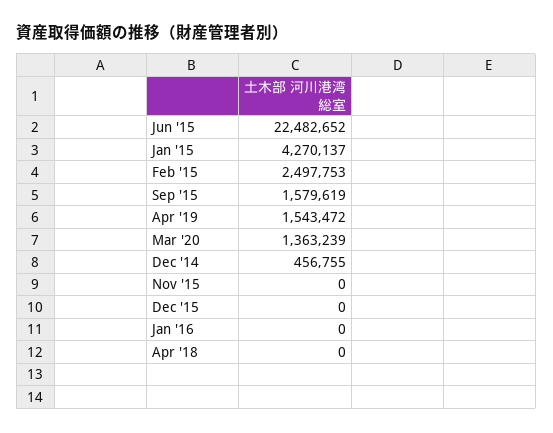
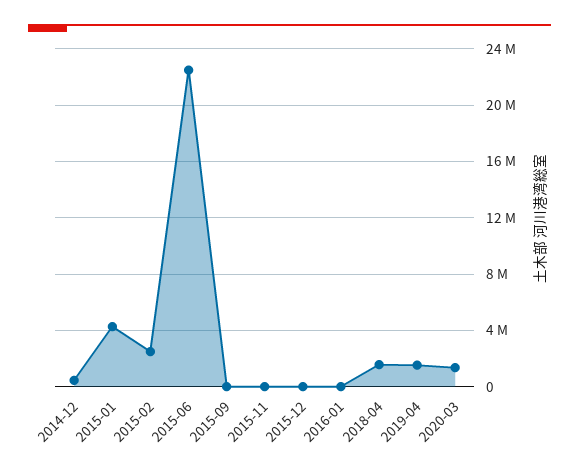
Sep '15: 1579619 -> 0
Apr '18: 0 -> 1500000

